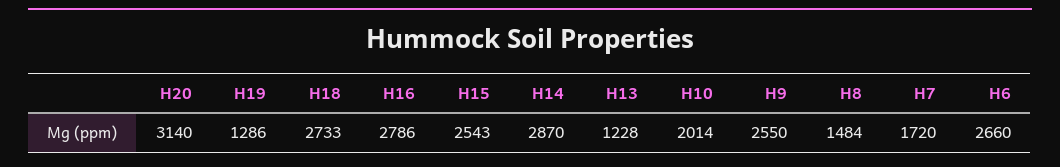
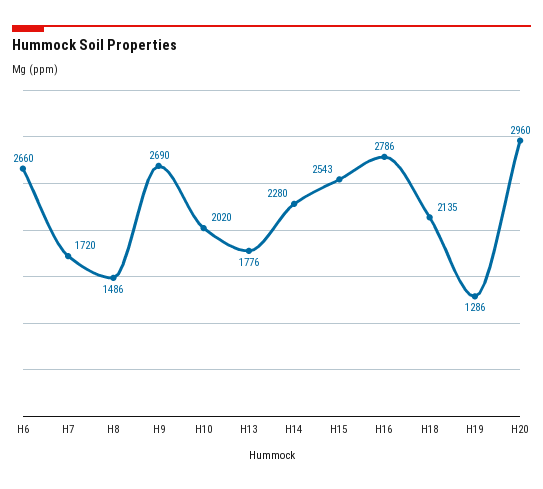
H20: 3140 -> 2960
H18: 2733 -> 2135
H14: 2870 -> 2280
H13: 1228 -> 1776
H10: 2014 -> 2020
H9: 2550 -> 2690
H8: 1484 -> 1486

